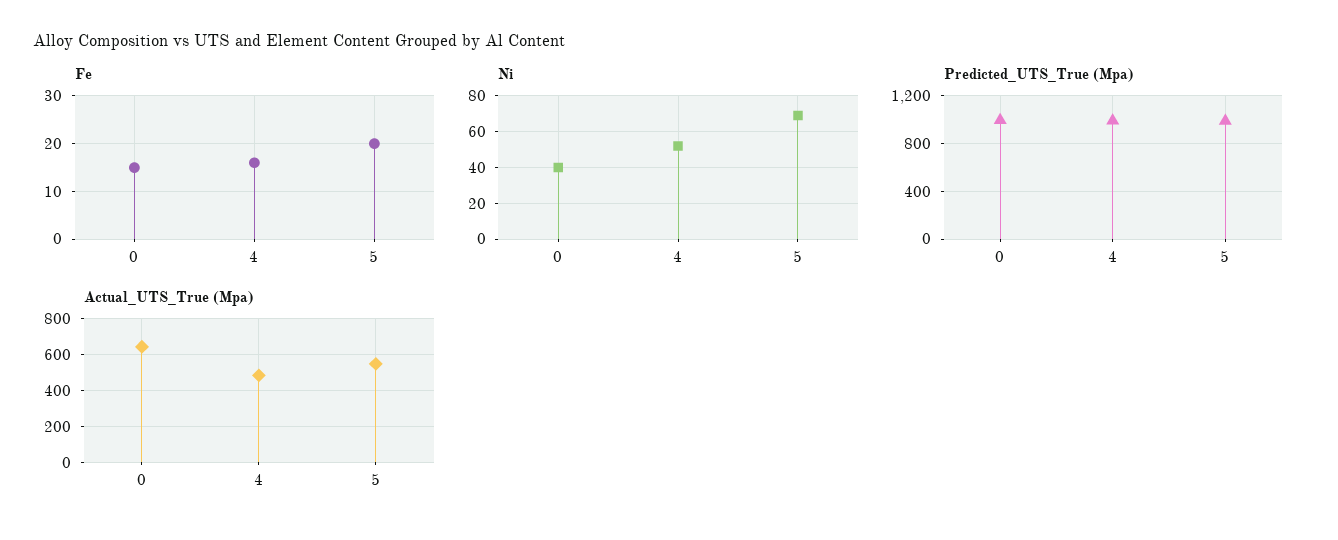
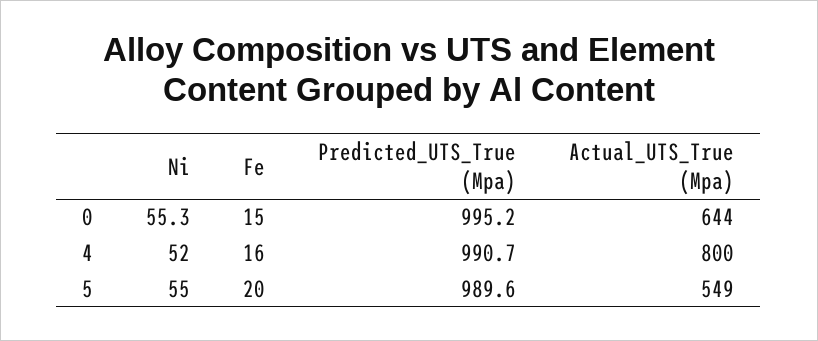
Ni, 0: 40 -> 55.3
Ni, 5: 70 -> 55
Actual_UTS_True (Mpa), 4: 500 -> 800

